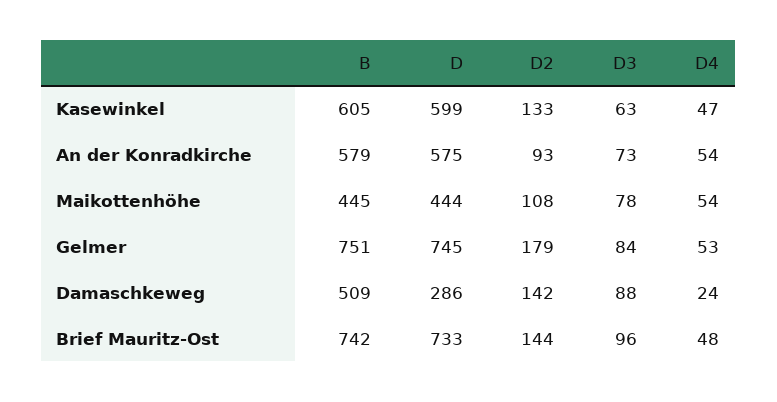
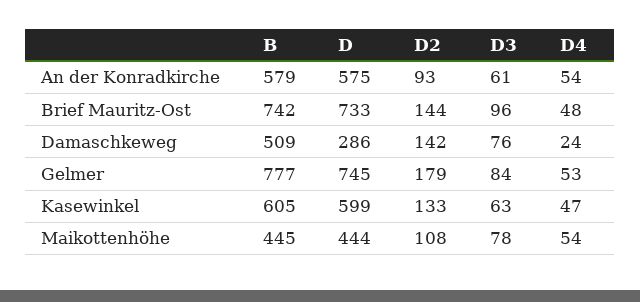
D3, An der Konradkirche: 73 -> 61
B, Gelmer: 751 -> 777
D3, Damaschkeweg: 88 -> 76

